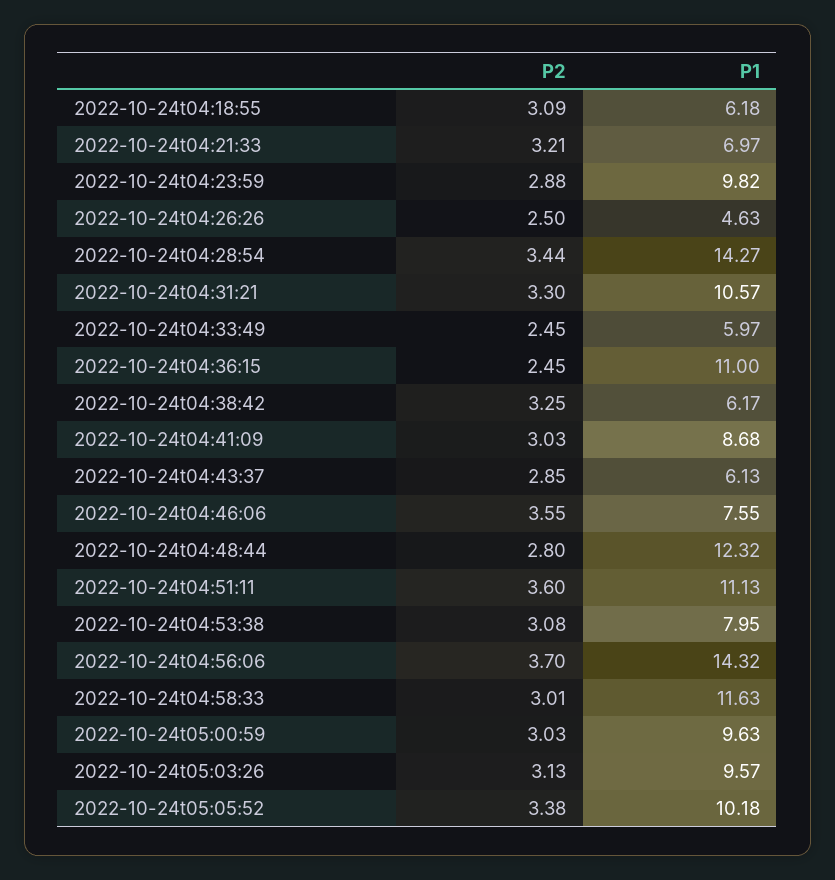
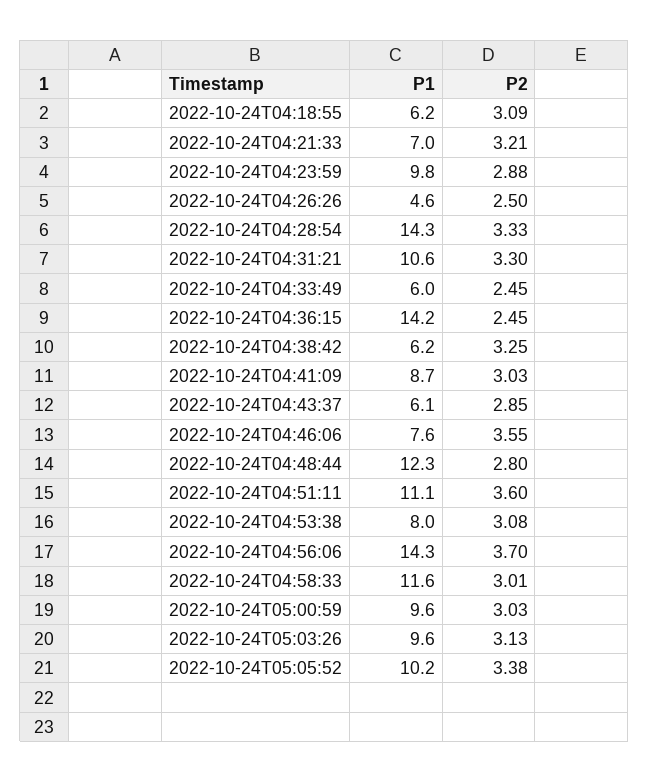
P2, 2022-10-24t04:28:54: 3.44 -> 3.33
P1, 2022-10-24t04:36:15: 11 -> 14.2

